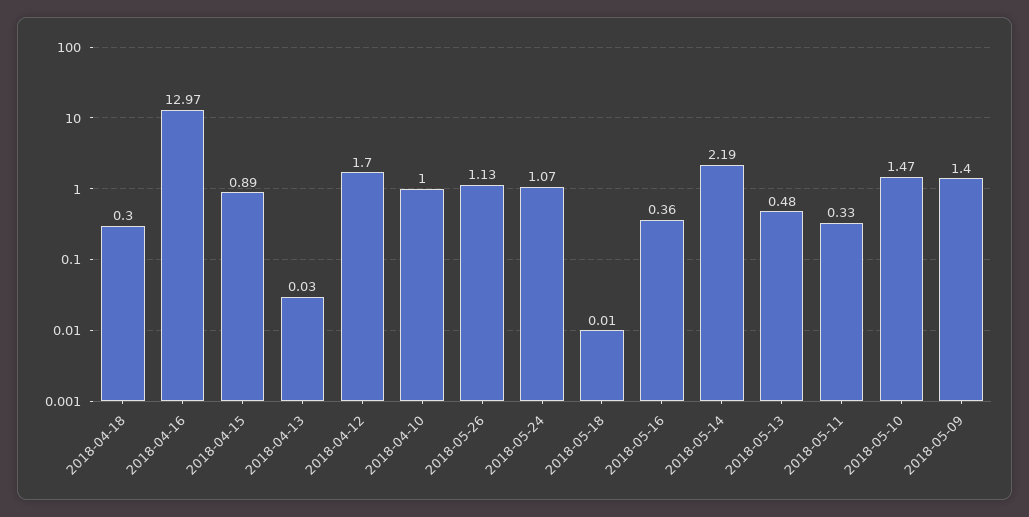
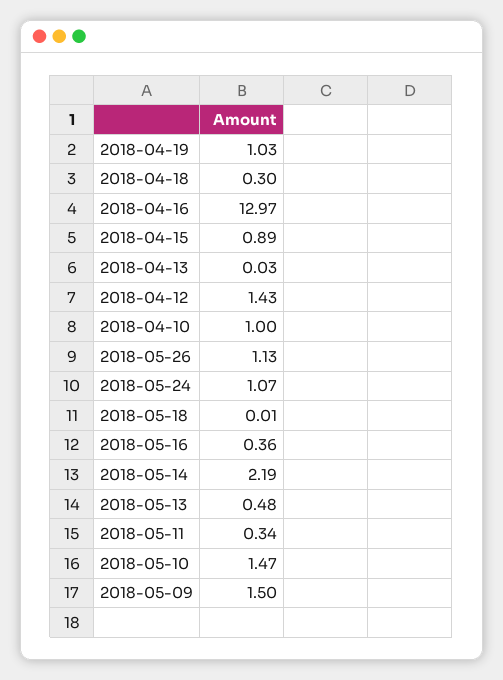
2018-04-12: 1.7 -> 1.43
2018-05-11: 0.33 -> 0.34
2018-05-09: 1.4 -> 1.5
2018-04-19: none -> 1.03

